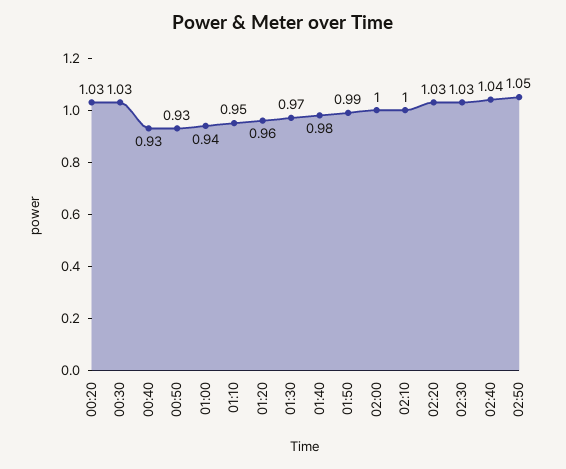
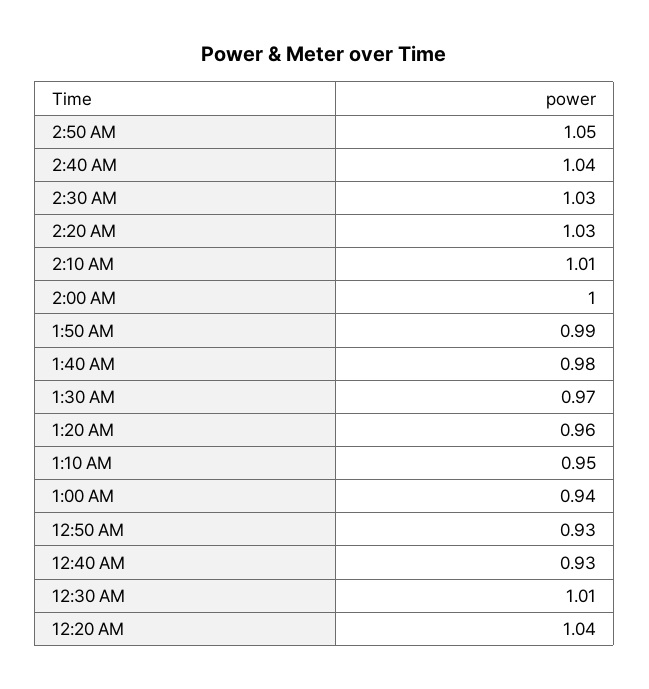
00:20: 1.03 -> 1.04
00:30: 1.03 -> 1.01
02:10: 1 -> 1.01

